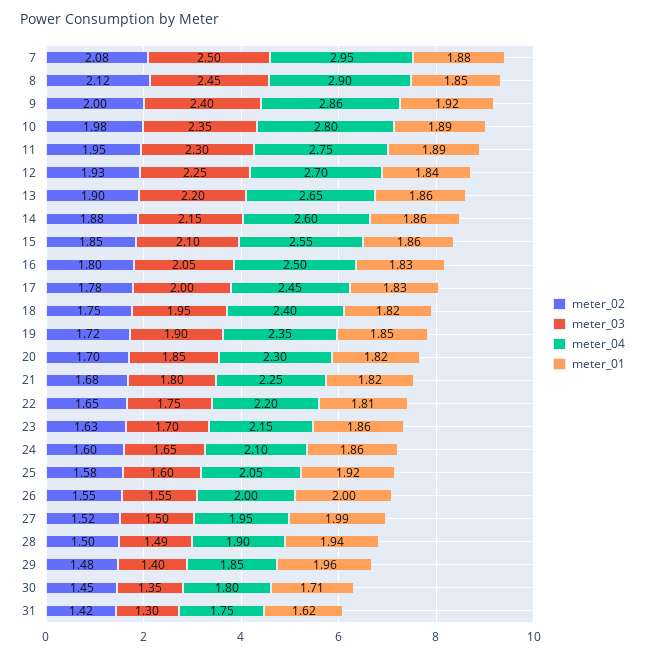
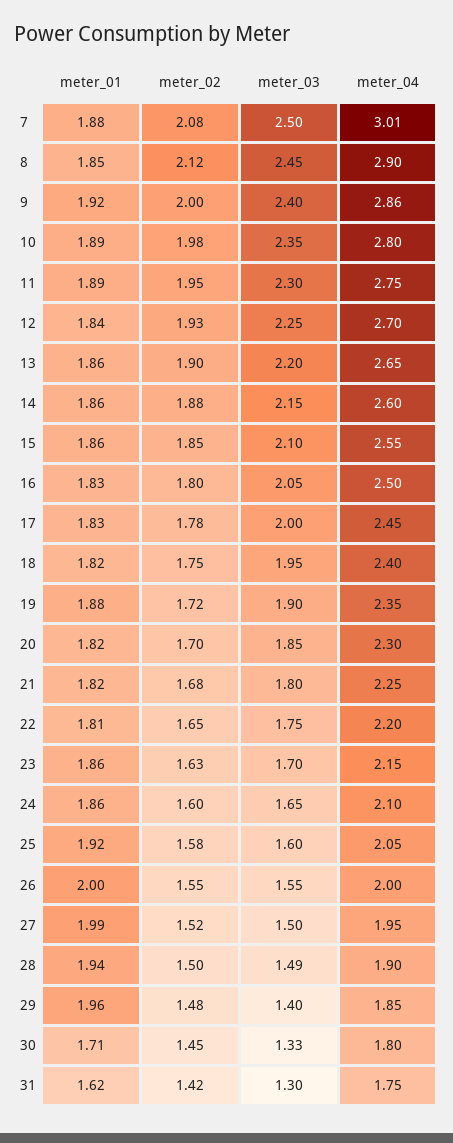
meter_04, 7: 2.95 -> 3.01
meter_01, 19: 1.85 -> 1.88
meter_03, 30: 1.35 -> 1.33

